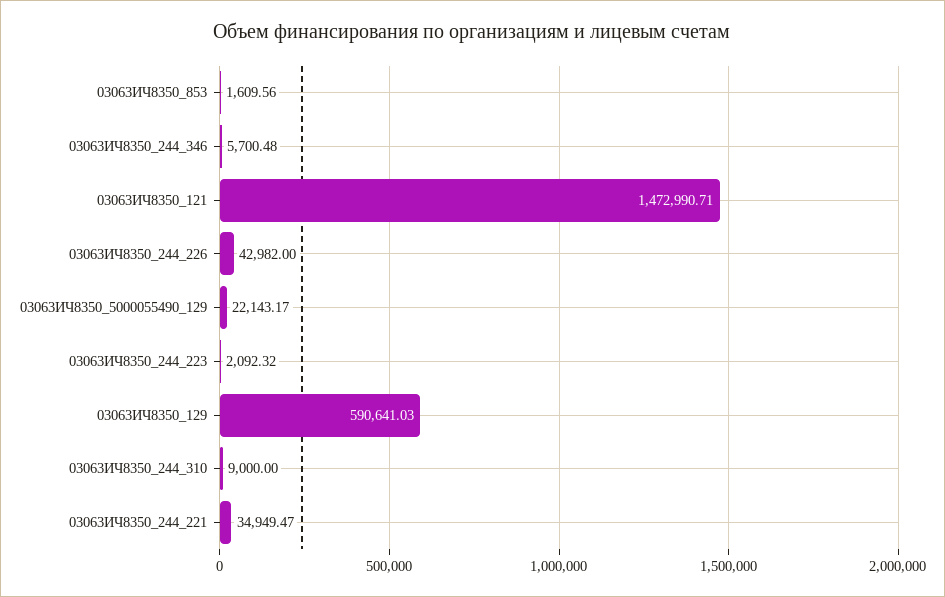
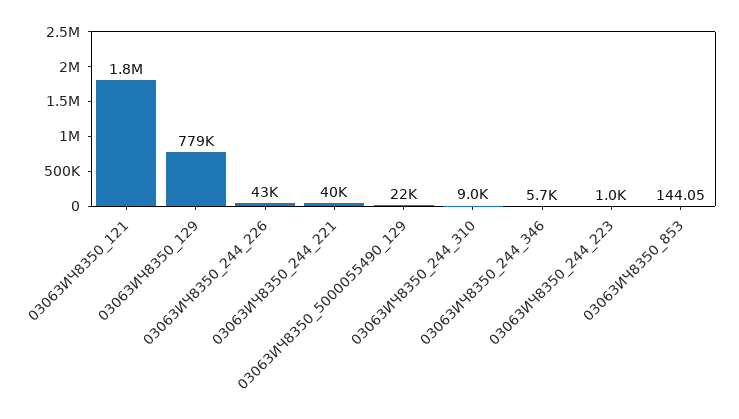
03063ИЧ8350_853: 1609.56 -> 144.05
03063ИЧ8350_121: 1472990.71 -> 1800000
03063ИЧ8350_244_223: 2092.32 -> 1000
03063ИЧ8350_129: 590641.03 -> 779000
03063ИЧ8350_244_221: 34949.47 -> 40000

